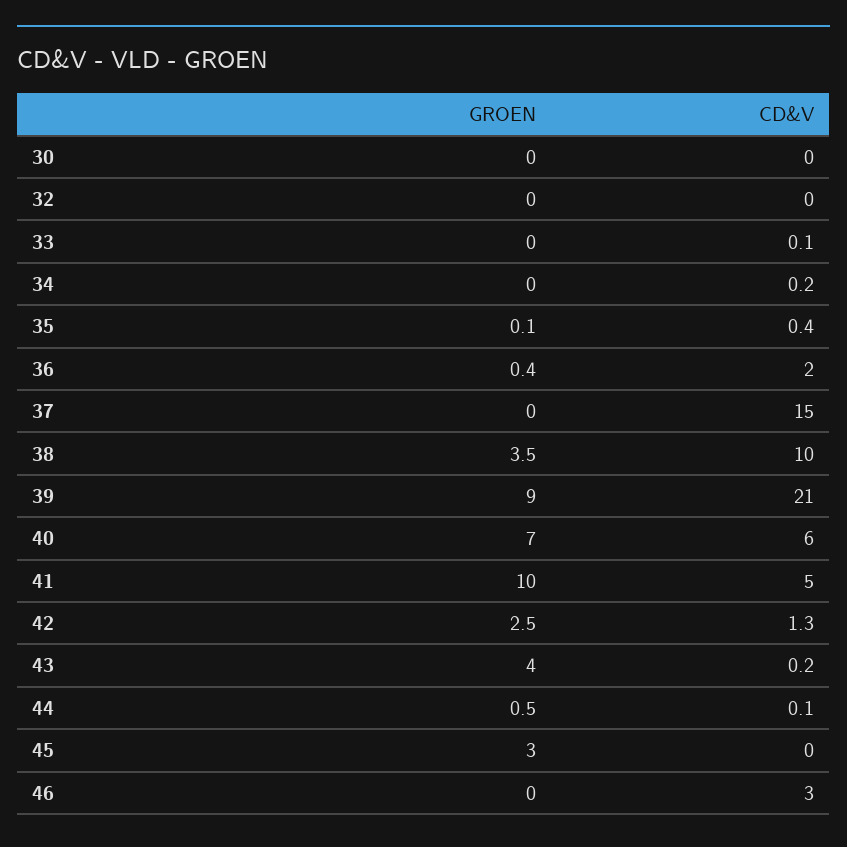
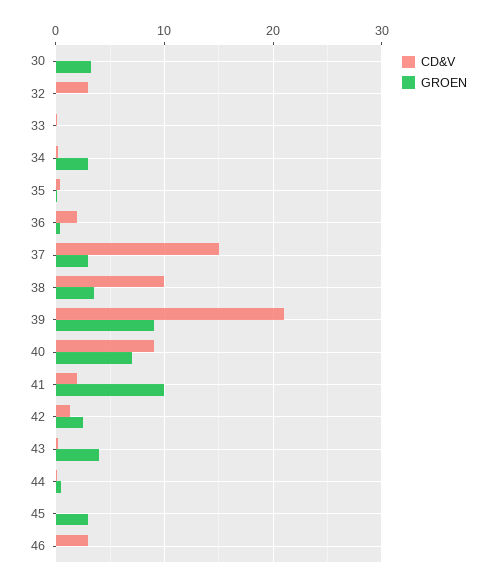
GROEN, 30: 0 -> 3
CD&V, 32: 0 -> 3
GROEN, 34: 0 -> 3
GROEN, 37: 0 -> 3
CD&V, 40: 6 -> 9
CD&V, 41: 5 -> 2

